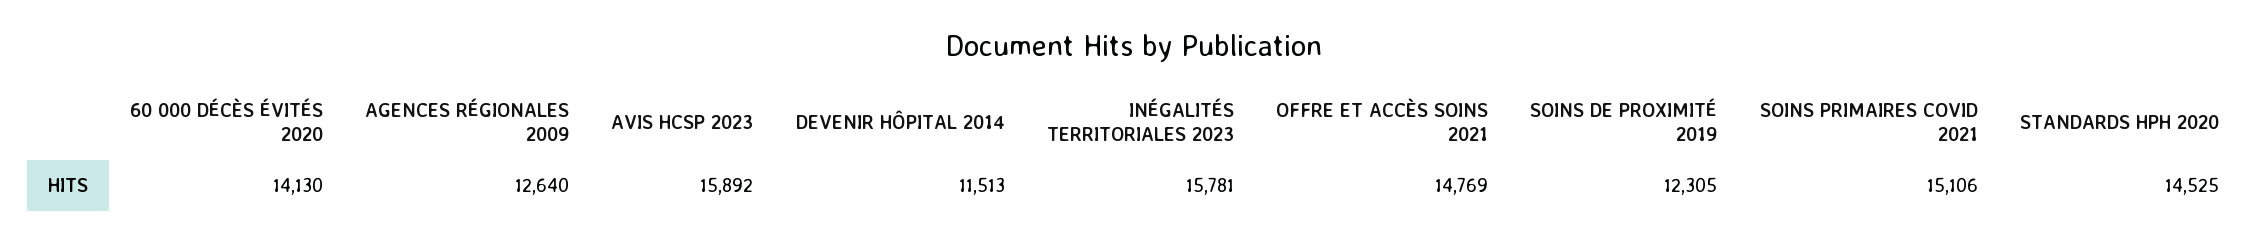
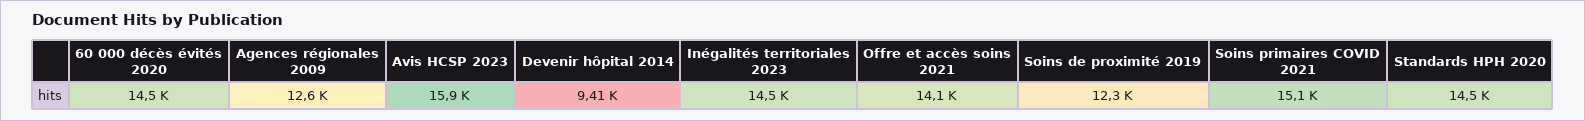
60 000 DÉCÈS ÉVITÉS 2020: 14130 -> 14500
DEVENIR HÔPITAL 2014: 11513 -> 9410
INÉGALITÉS TERRITORIALES 2023: 15781 -> 14500
OFFRE ET ACCÈS SOINS 2021: 14769 -> 14100

